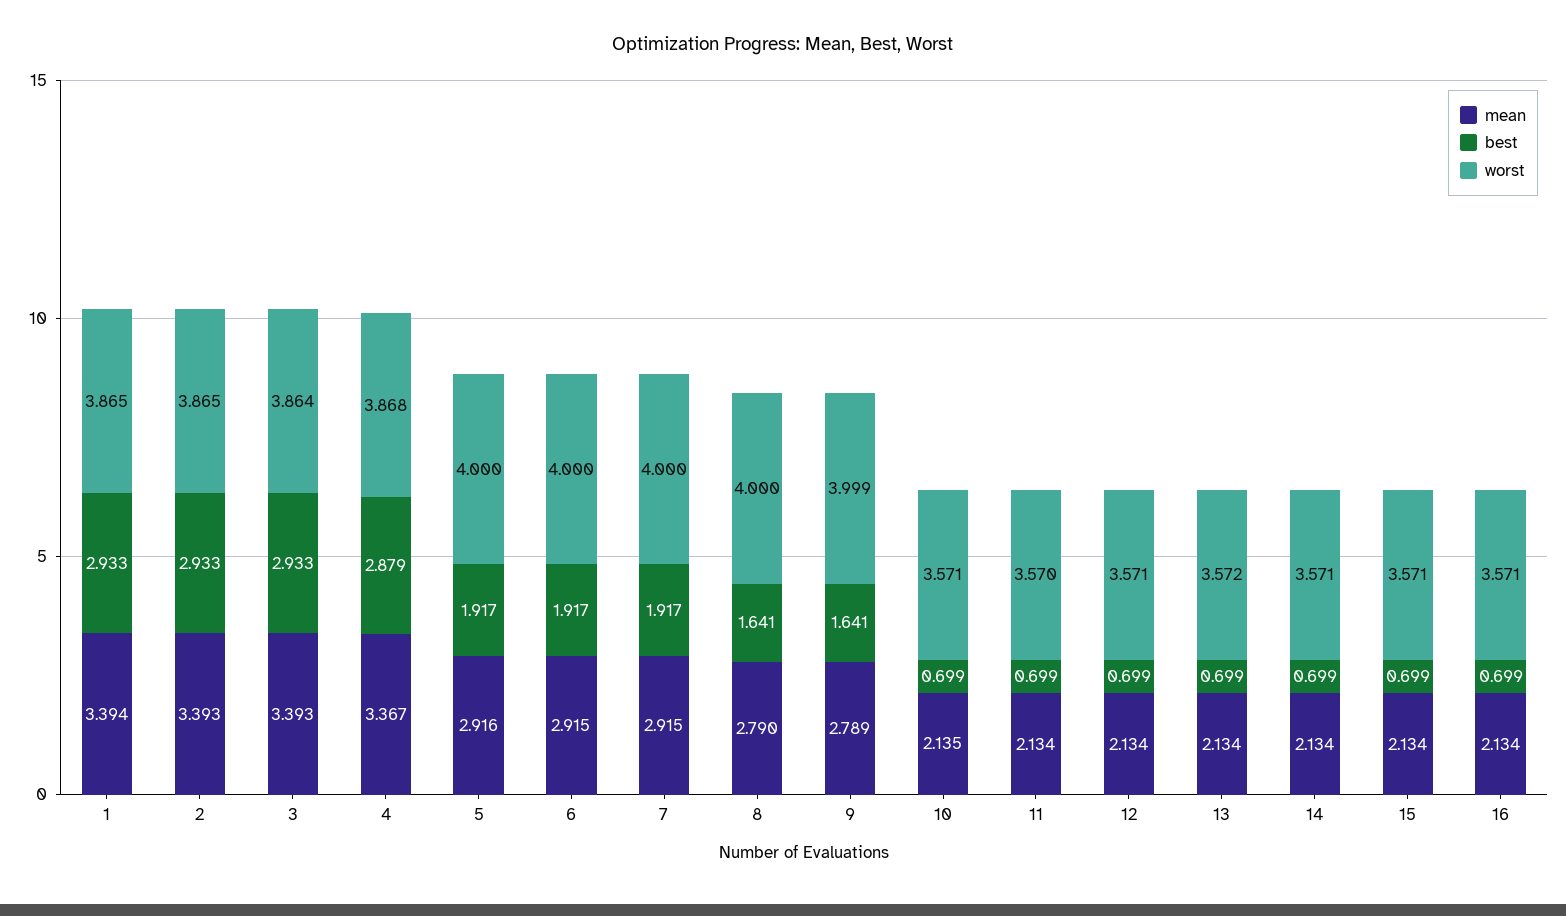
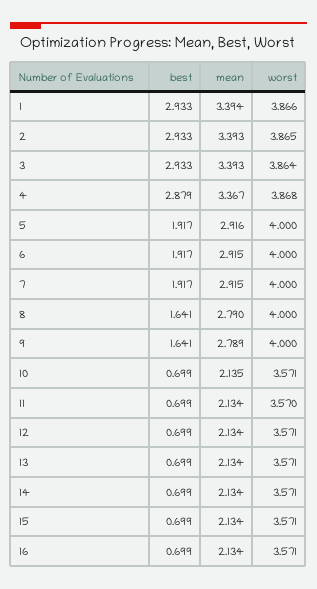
worst, 1: 3.865 -> 3.866
worst, 9: 3.999 -> 4
worst, 13: 3.572 -> 3.571

